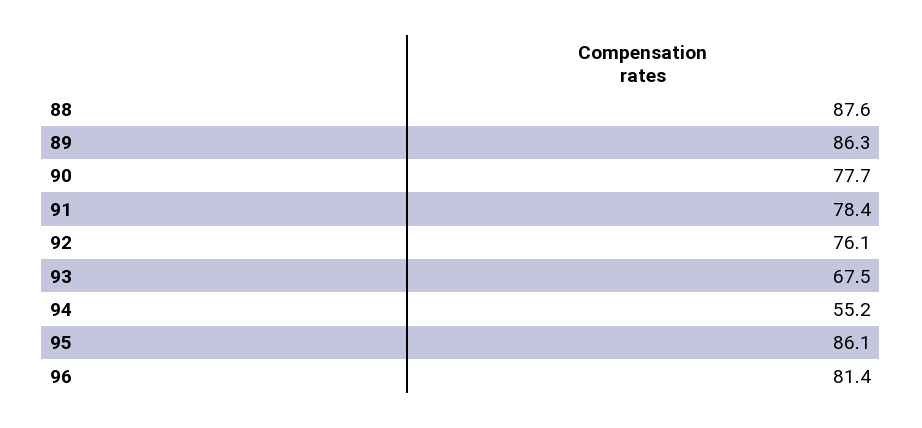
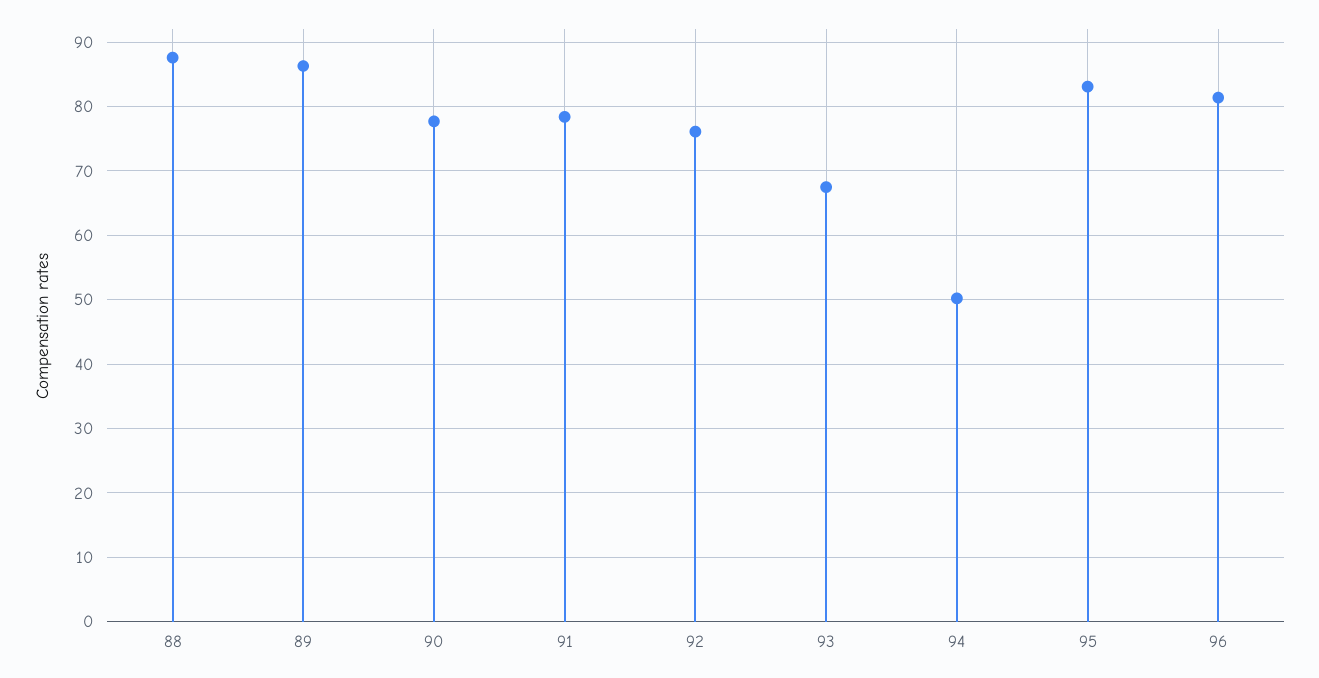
94: 55.2 -> 50
95: 86.1 -> 83

